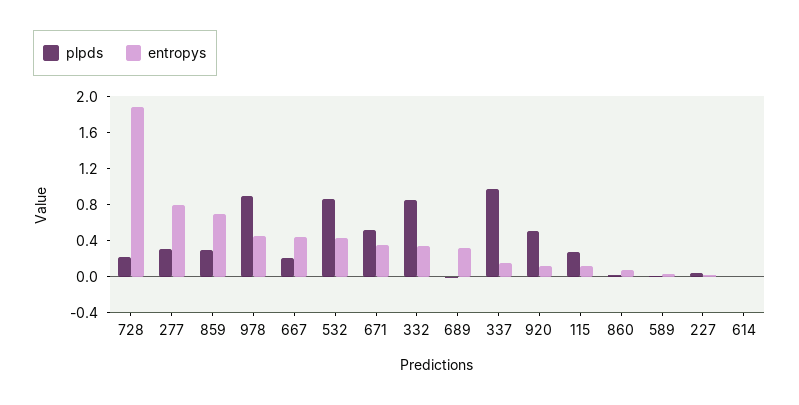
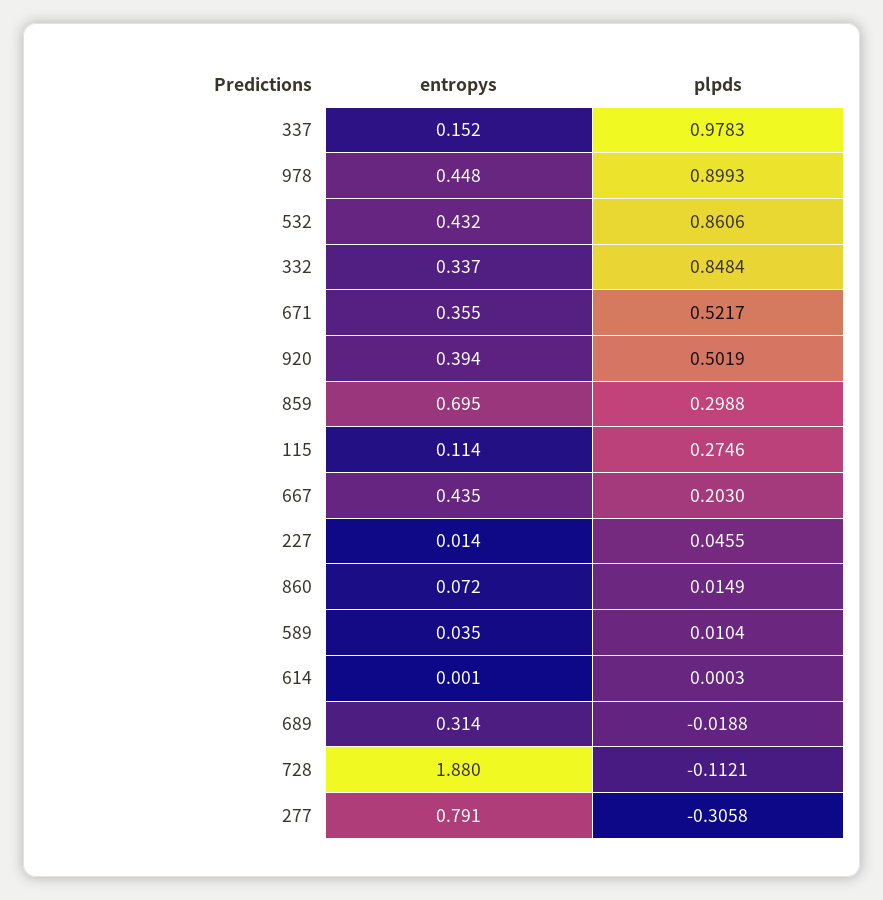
plpds, 728: 0.2 -> -0.1121
plpds, 277: 0.3 -> -0.3058
entropys, 920: 0.1 -> 0.394

